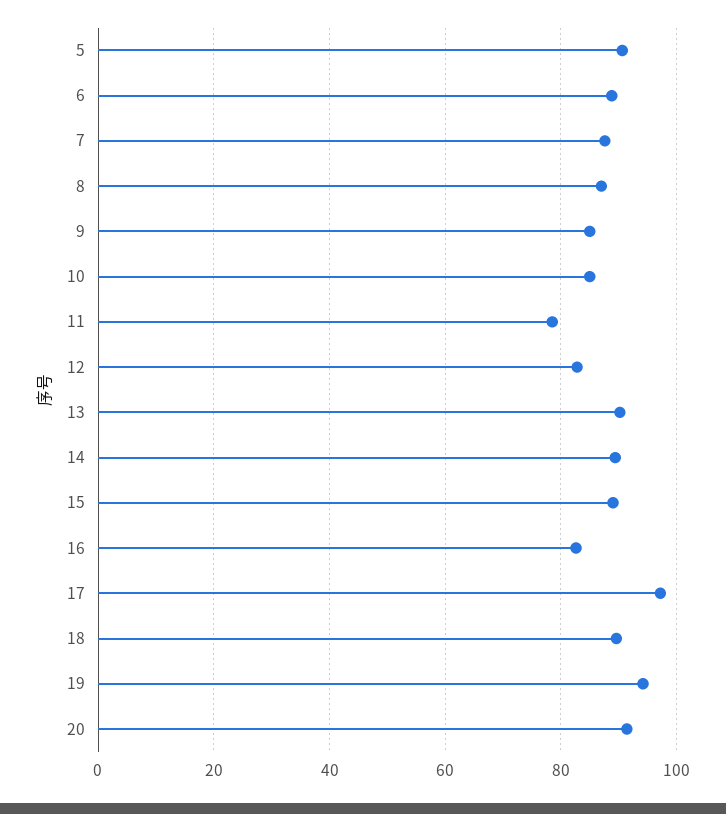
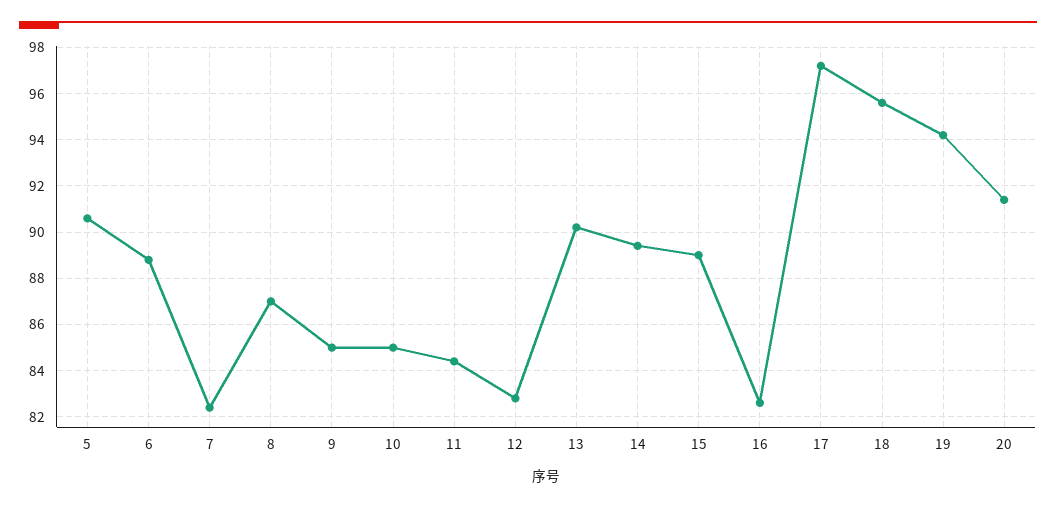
7: 88 -> 82.5
11: 78 -> 84.5
18: 90 -> 95.5

